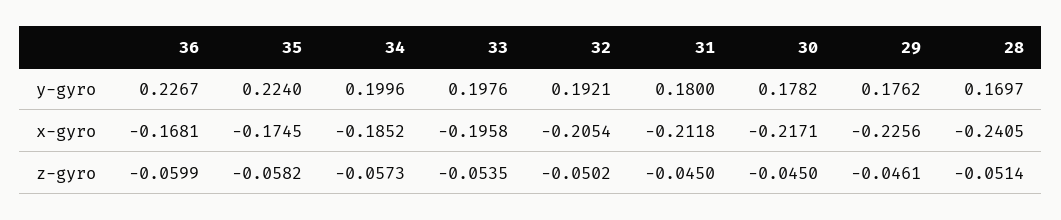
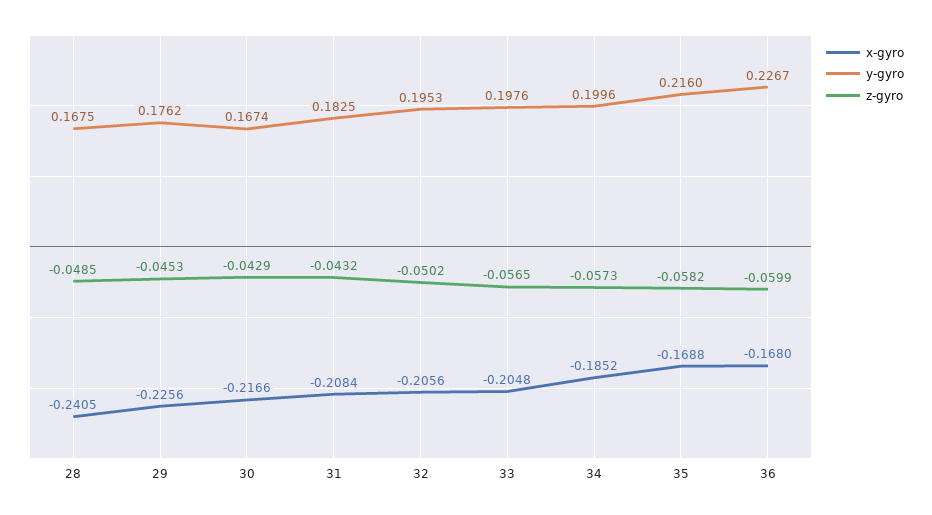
y-gyro, 35: 0.224 -> 0.216
y-gyro, 32: 0.1921 -> 0.1953
y-gyro, 31: 0.18 -> 0.1825
y-gyro, 30: 0.1782 -> 0.1674
y-gyro, 28: 0.1697 -> 0.1675
x-gyro, 36: -0.1681 -> -0.168
x-gyro, 35: -0.1745 -> -0.1688
x-gyro, 33: -0.1958 -> -0.2048
x-gyro, 32: -0.2054 -> -0.2056
x-gyro, 31: -0.2118 -> -0.2084
x-gyro, 30: -0.2171 -> -0.2166
z-gyro, 33: -0.0535 -> -0.0565
z-gyro, 31: -0.045 -> -0.0432
z-gyro, 30: -0.045 -> -0.0429
z-gyro, 29: -0.0461 -> -0.0453
z-gyro, 28: -0.0514 -> -0.0485

